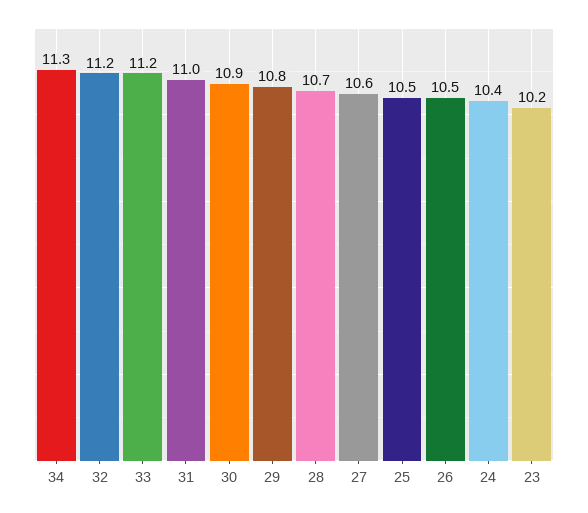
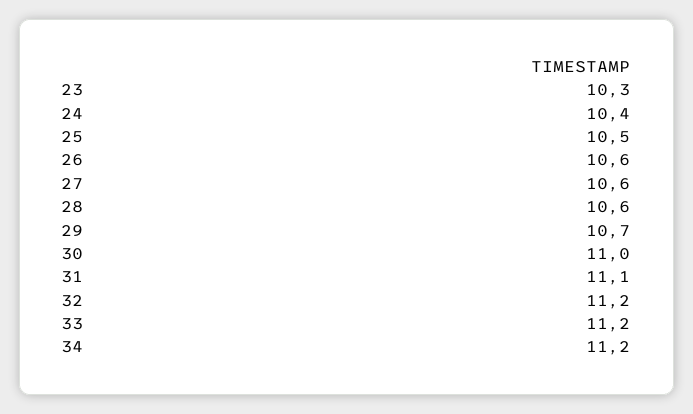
34: 11.3 -> 11.2
31: 11 -> 11.1
30: 10.9 -> 11
29: 10.8 -> 10.7
28: 10.7 -> 10.6
26: 10.5 -> 10.6
23: 10.2 -> 10.3

